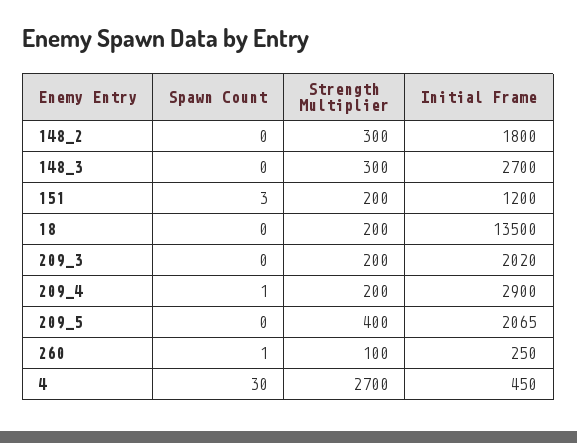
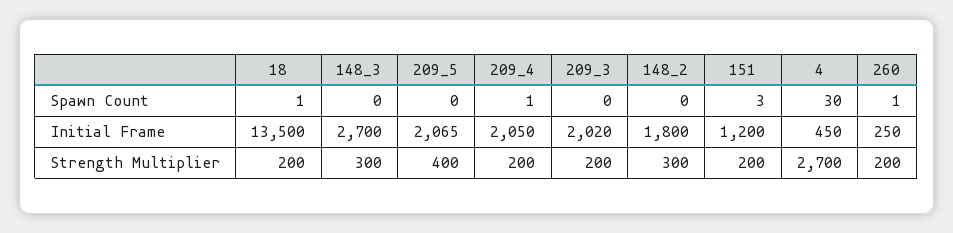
Spawn Count, 18: 0 -> 1
Initial Frame, 209_4: 2900 -> 2050
Strength Multiplier, 260: 100 -> 200

